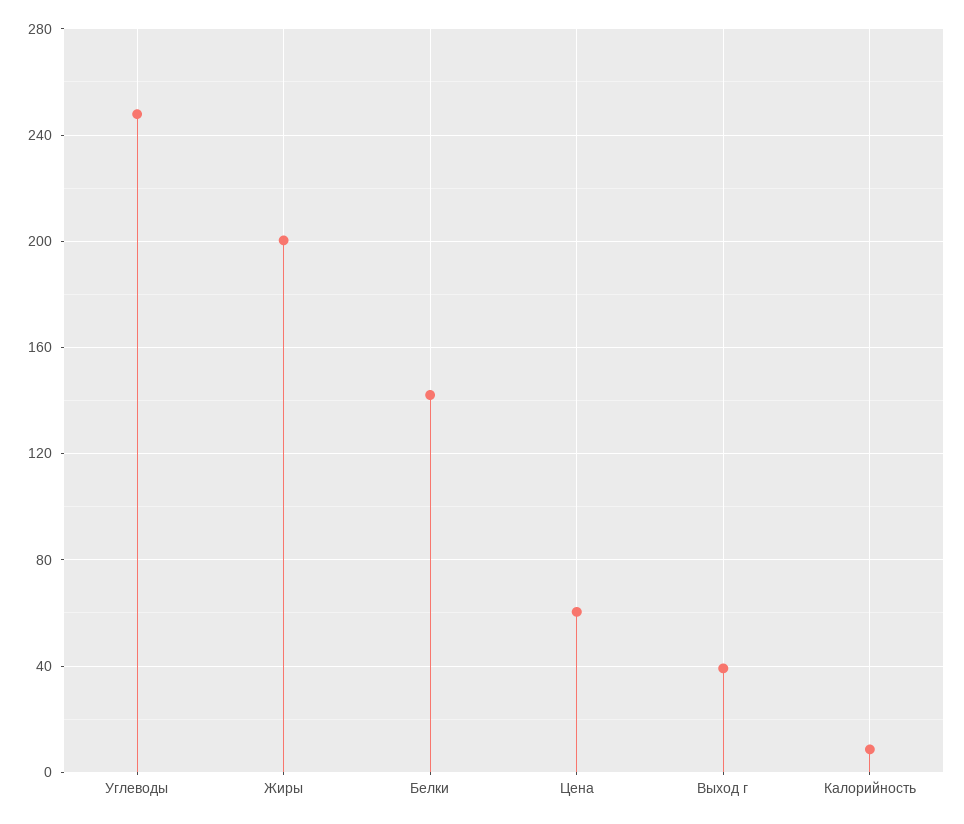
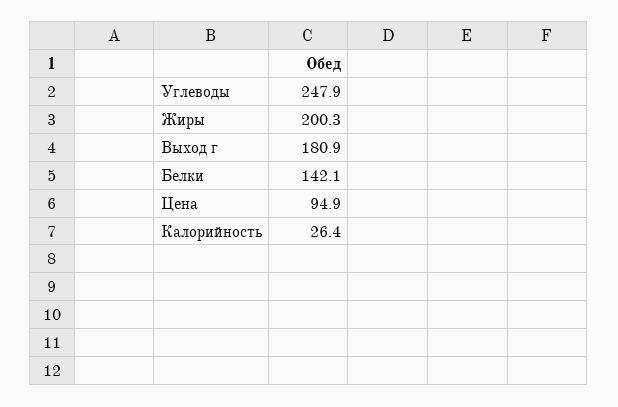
Цена: 60 -> 94.9
Выход г: 40 -> 180.9
Калорийность: 10 -> 26.4

